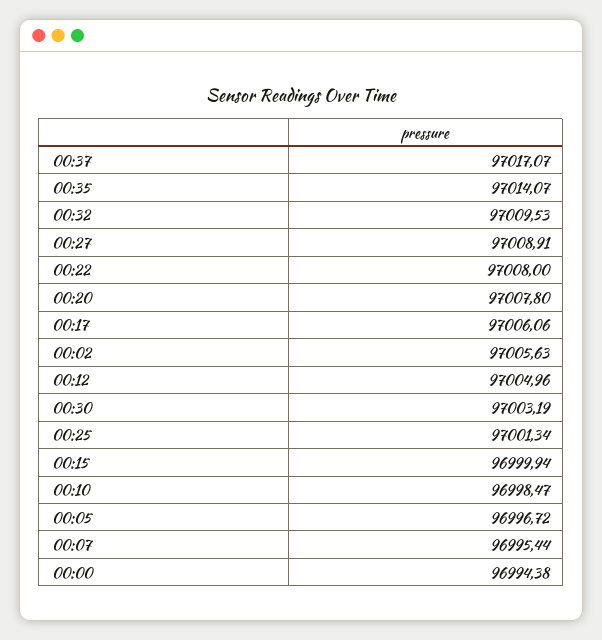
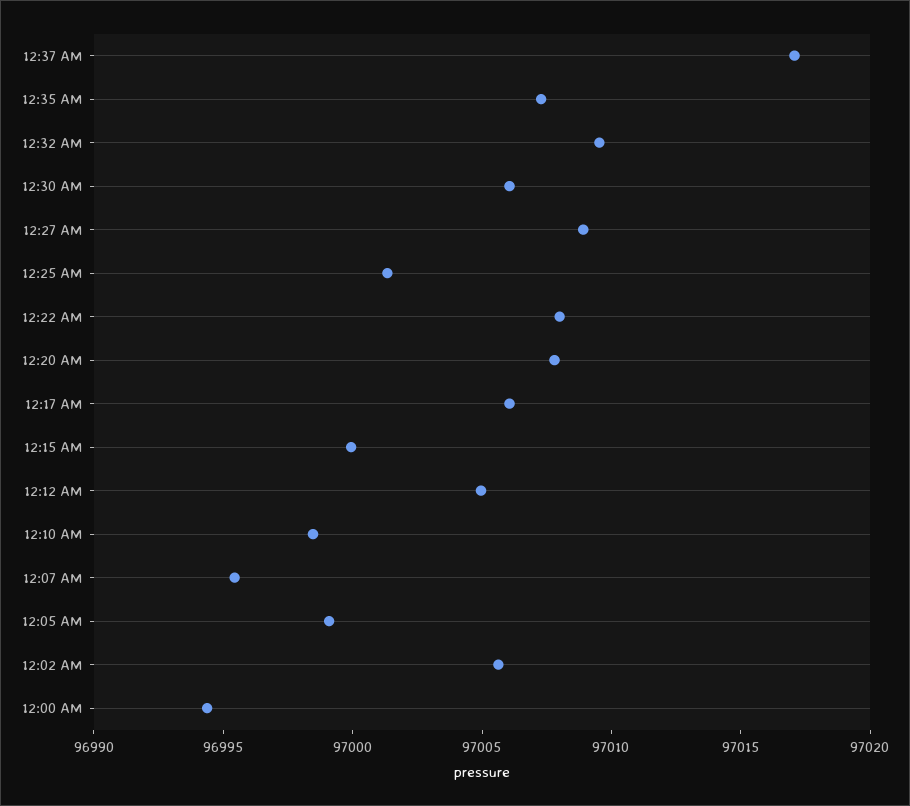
00:35: 97014.07 -> 97007
00:30: 97003.19 -> 97006
00:05: 96996.72 -> 96999

